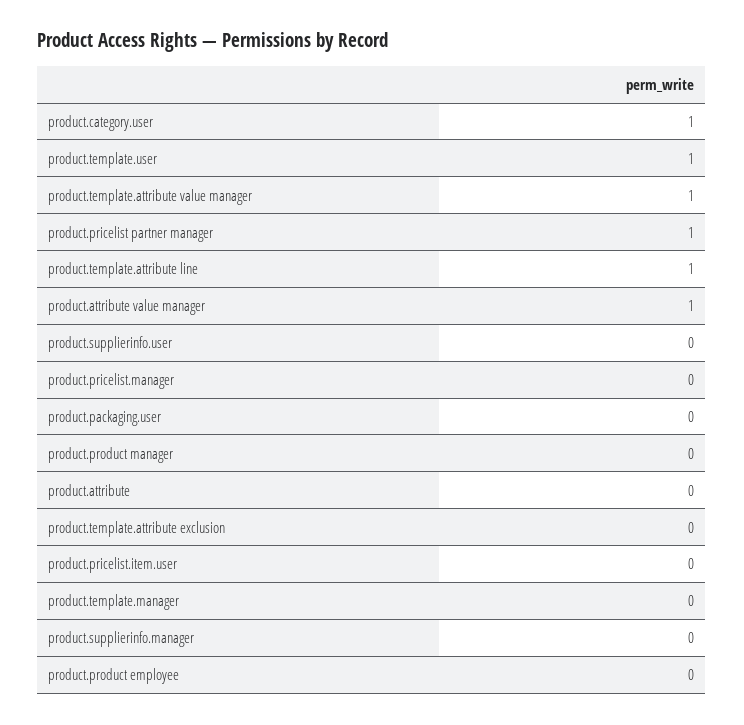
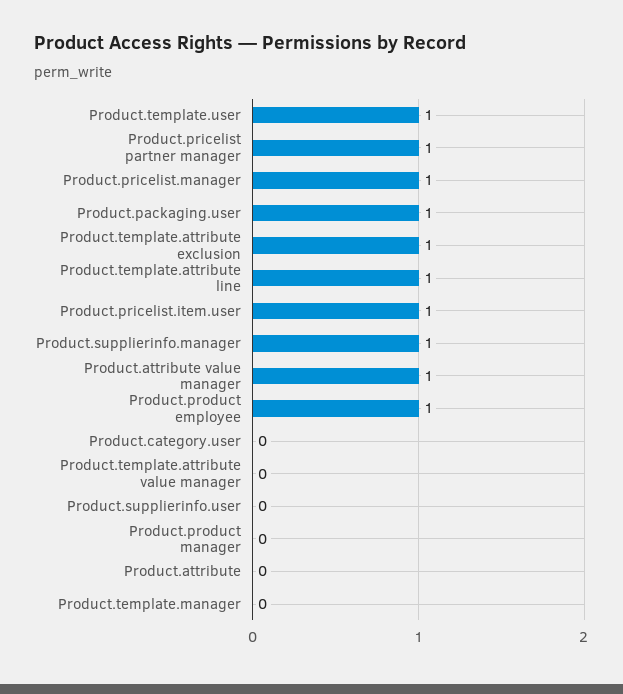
product.category.user: 1 -> 0
product.template.attribute value manager: 1 -> 0
product.pricelist.manager: 0 -> 1
product.packaging.user: 0 -> 1
product.template.attribute exclusion: 0 -> 1
product.pricelist.item.user: 0 -> 1
product.supplierinfo.manager: 0 -> 1
product.product employee: 0 -> 1

